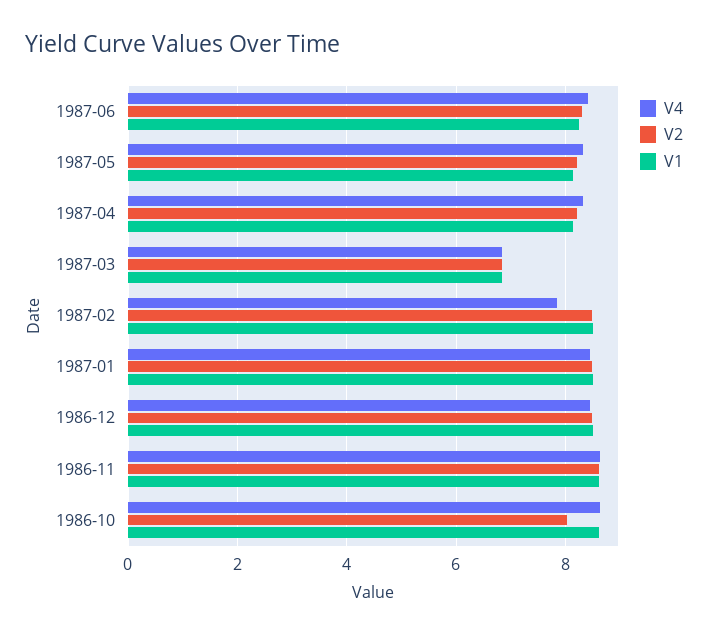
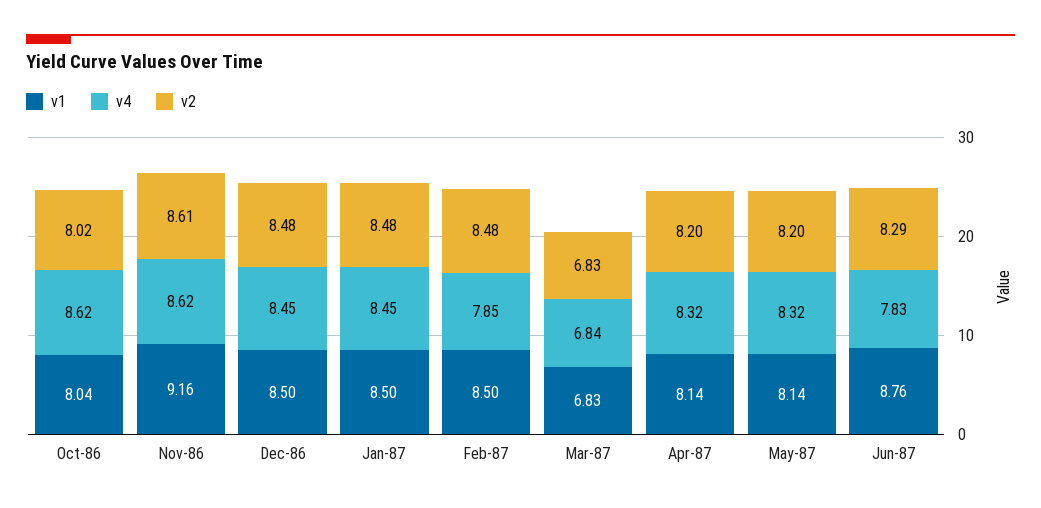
V4, 1987-06: 8.4 -> 7.83
V1, 1987-06: 8.2 -> 8.76
V1, 1986-11: 8.6 -> 9.16
V1, 1986-10: 8.6 -> 8.04

